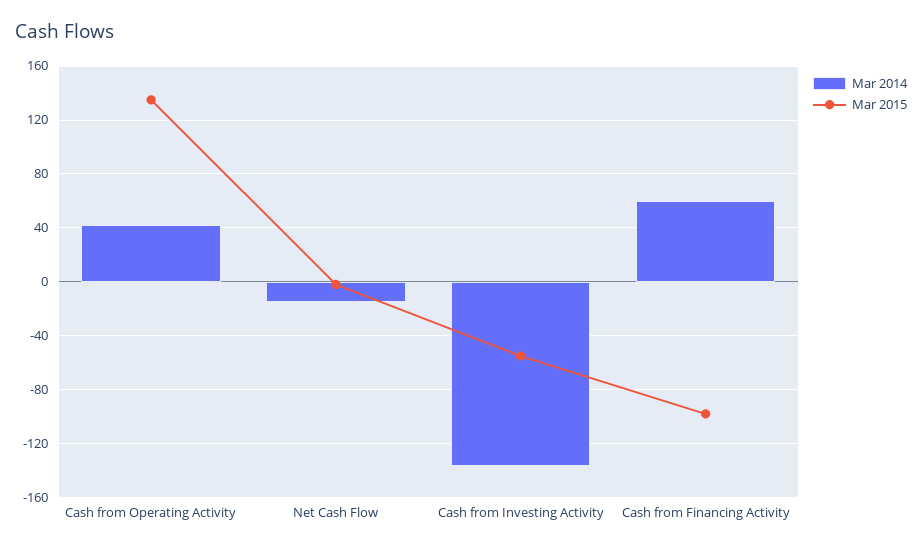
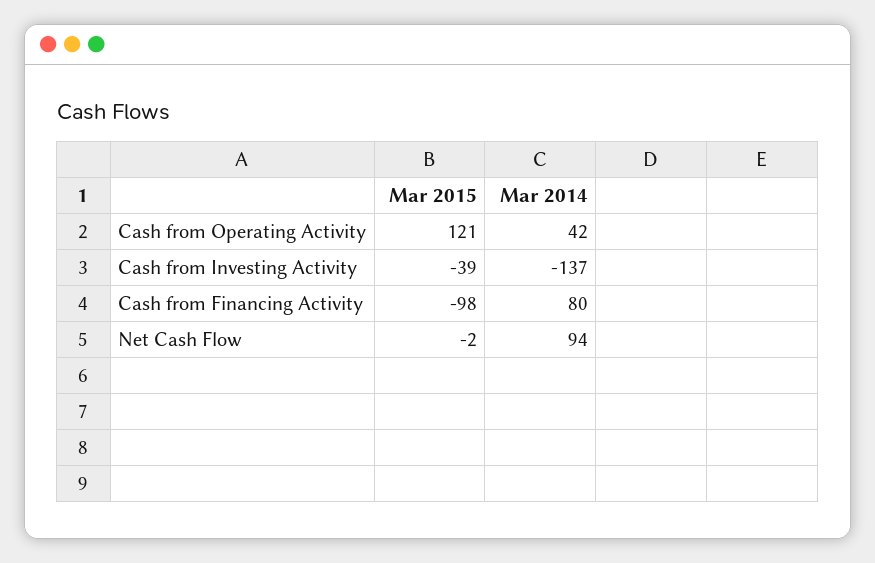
Mar 2015, Cash from Operating Activity: 135 -> 121
Mar 2014, Net Cash Flow: -15 -> 94
Mar 2015, Cash from Investing Activity: -55 -> -39
Mar 2014, Cash from Financing Activity: 60 -> 80

